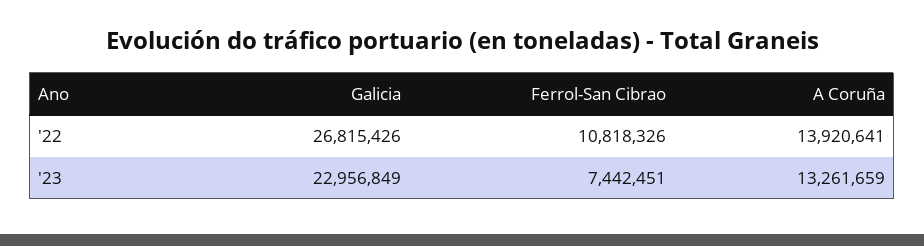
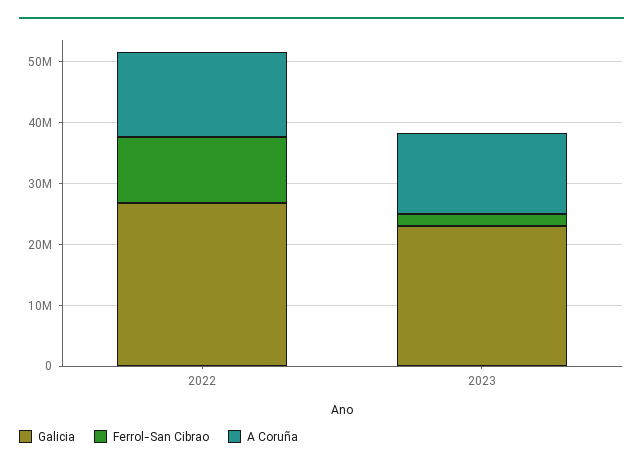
Ferrol-San Cibrao, '23: 7442451 -> 2000000

